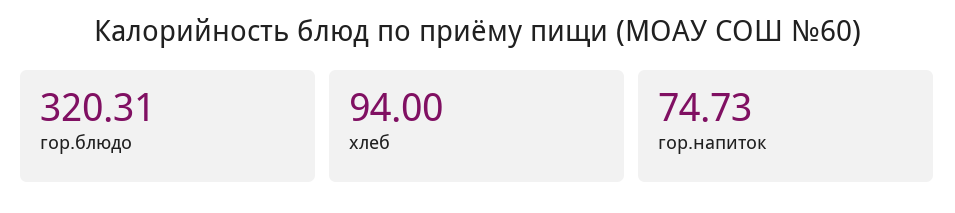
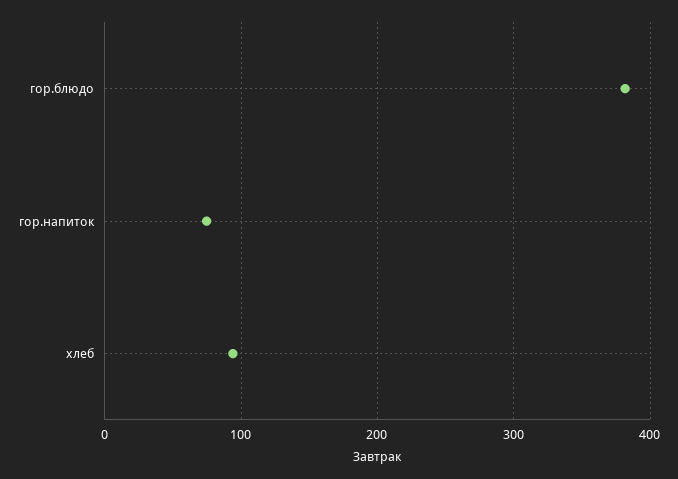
гор.блюдо: 320.31 -> 380

